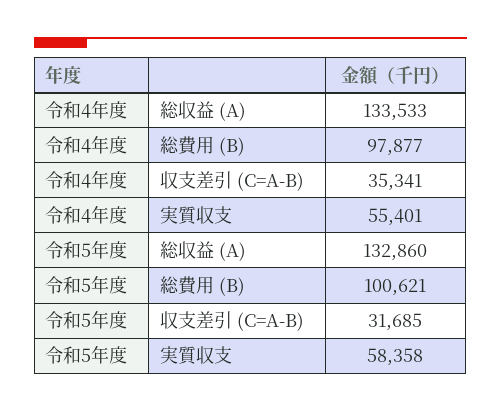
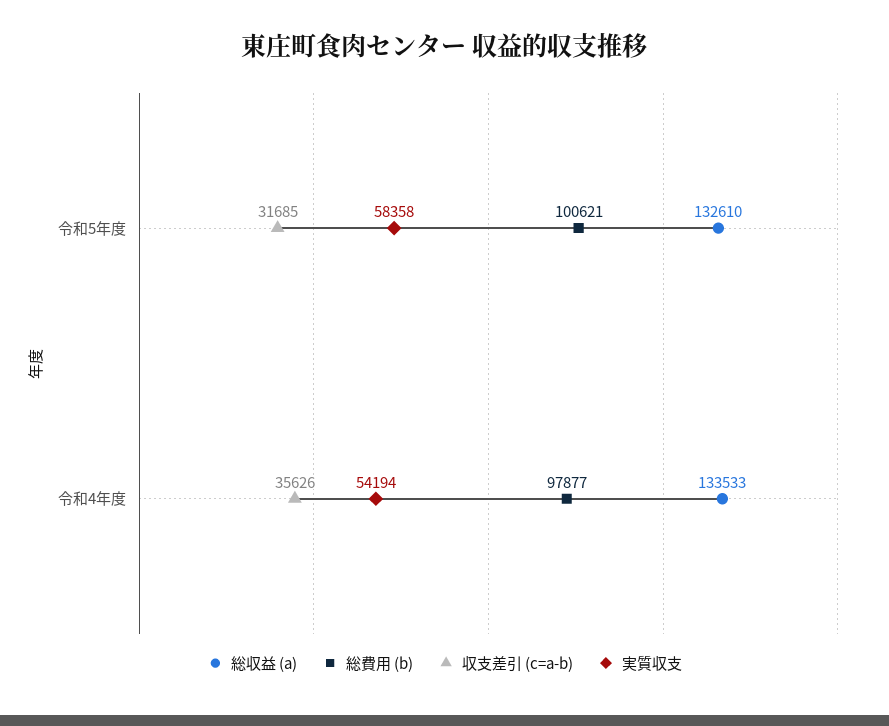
収支差引 (C=A-B), 令和4年度: 35341 -> 35626
実質収支, 令和4年度: 55401 -> 54194
総収益 (A), 令和5年度: 132860 -> 132610

